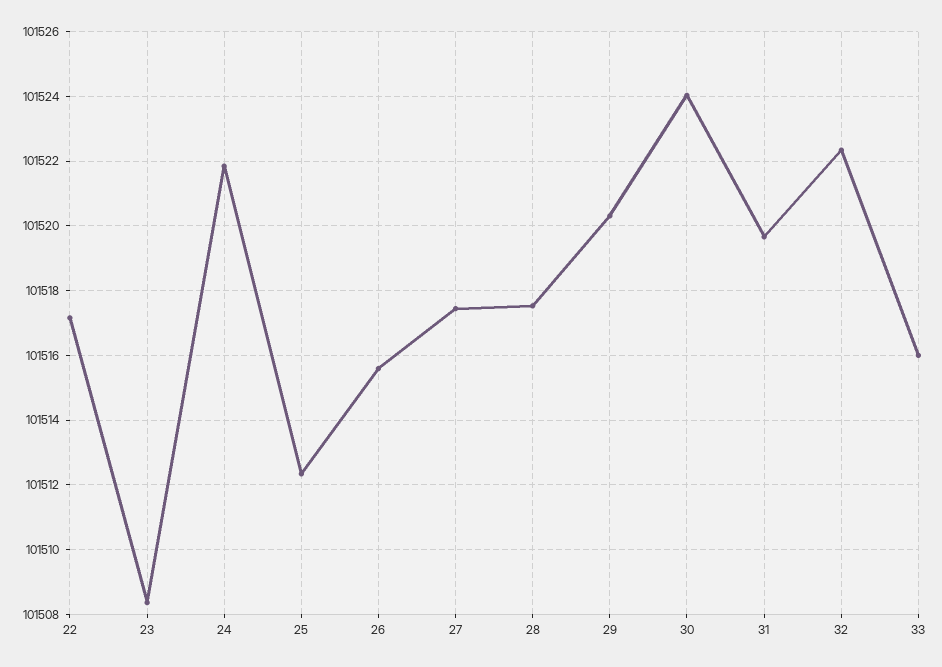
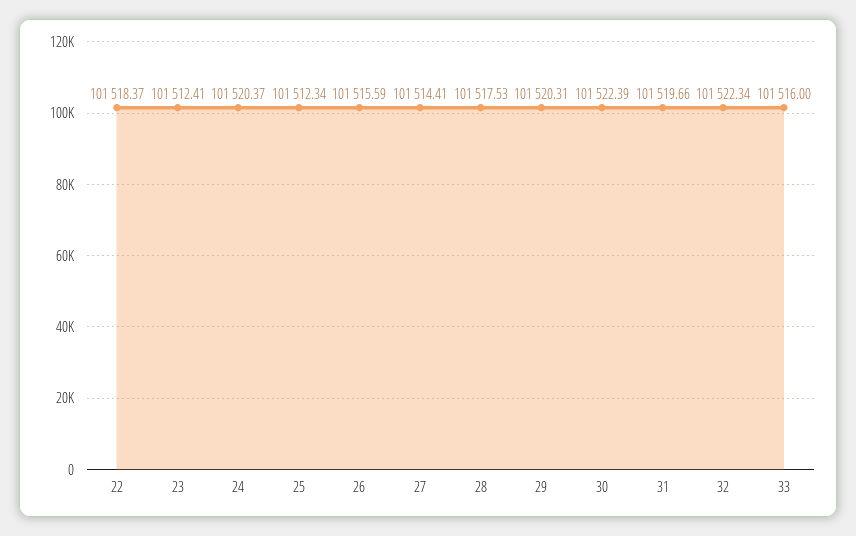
22: 101517.2 -> 101518.37
23: 101508.4 -> 101512.41
24: 101521.8 -> 101520.37
27: 101517.4 -> 101514.41
30: 101524 -> 101522.39

